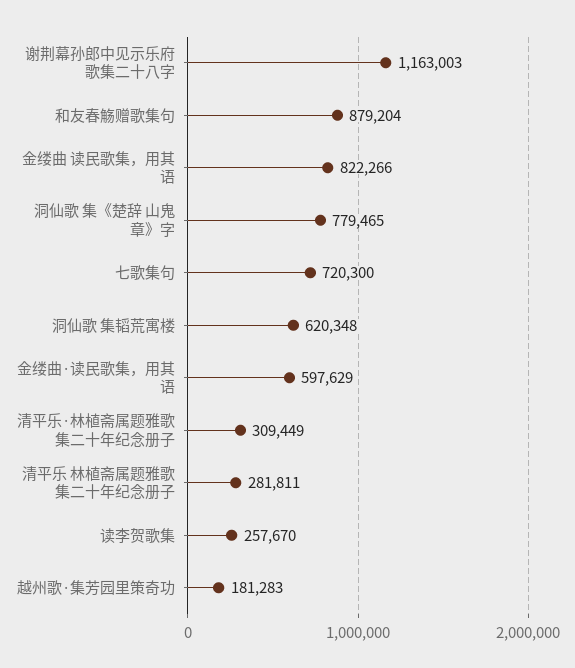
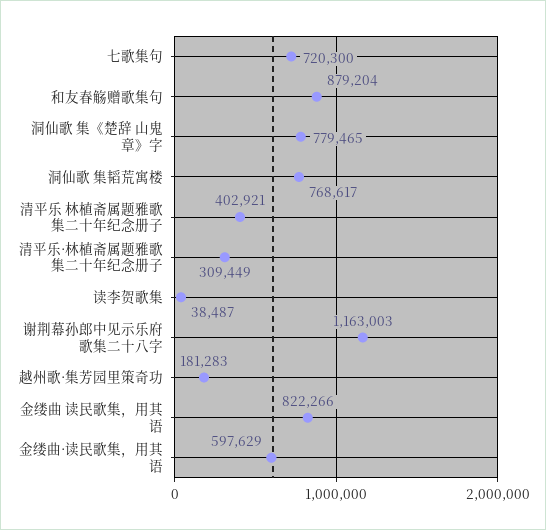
洞仙歌 集韬荒寓楼: 620348 -> 768617
清平乐 林植斋属题雅歌集二十年纪念册子: 281811 -> 402921
读李贺歌集: 257670 -> 38487

